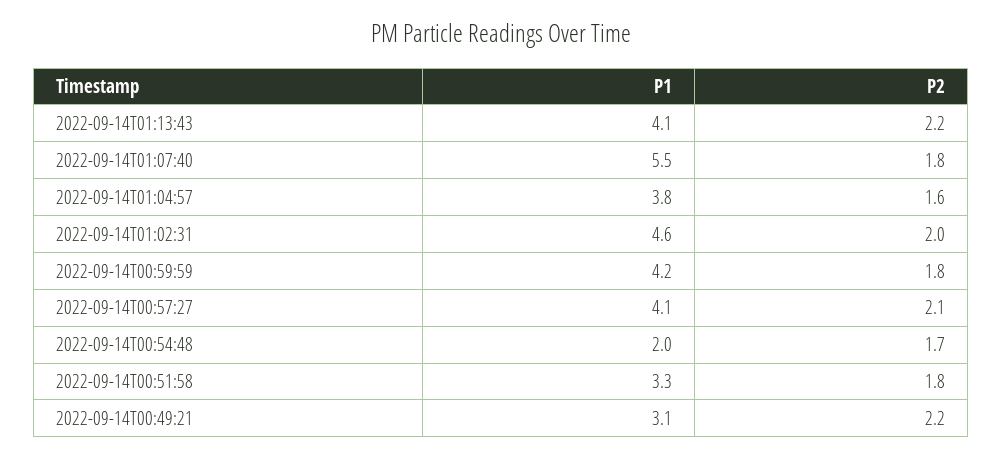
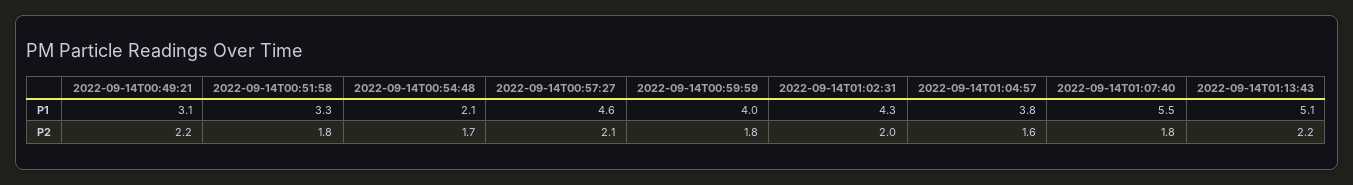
P1, 2022-09-14T01:13:43: 4.1 -> 5.1
P1, 2022-09-14T01:02:31: 4.6 -> 4.3
P1, 2022-09-14T00:59:59: 4.2 -> 4
P1, 2022-09-14T00:57:27: 4.1 -> 4.6
P1, 2022-09-14T00:54:48: 2 -> 2.1

